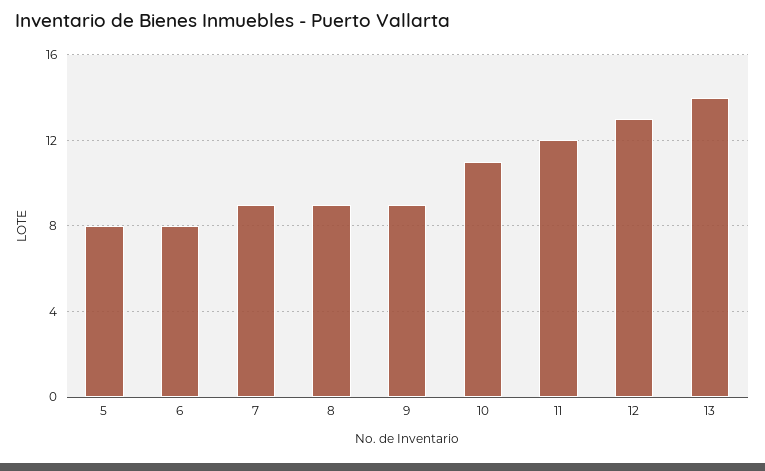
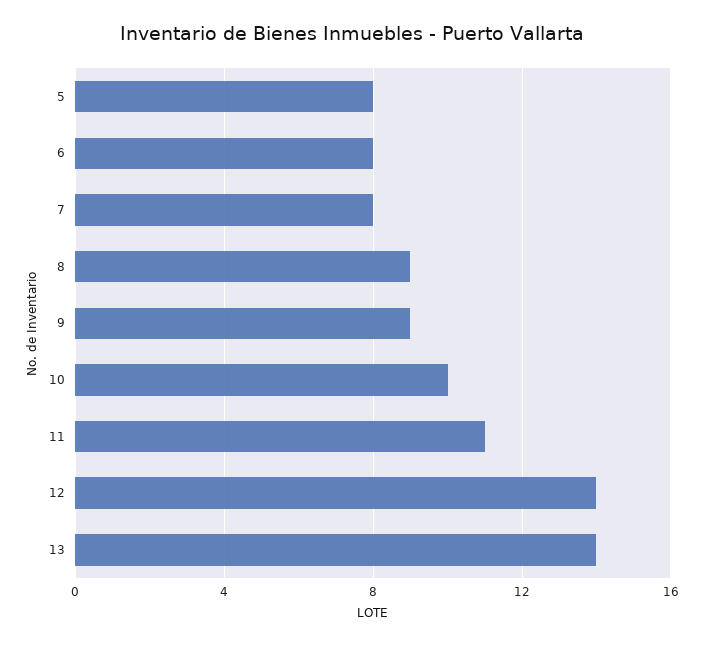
7: 9 -> 8
10: 11 -> 10
11: 12 -> 11
12: 13 -> 14

